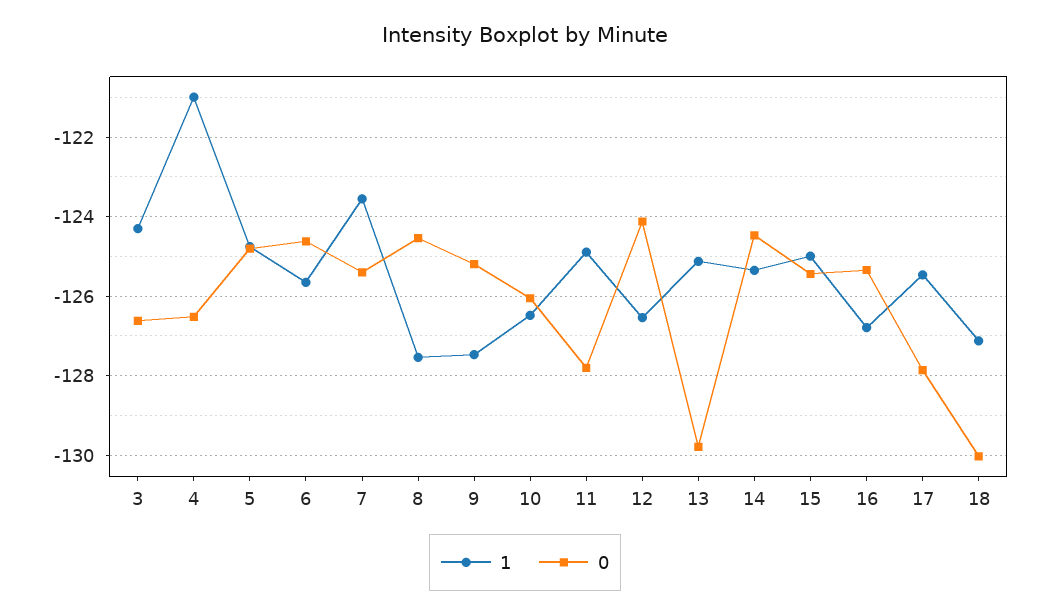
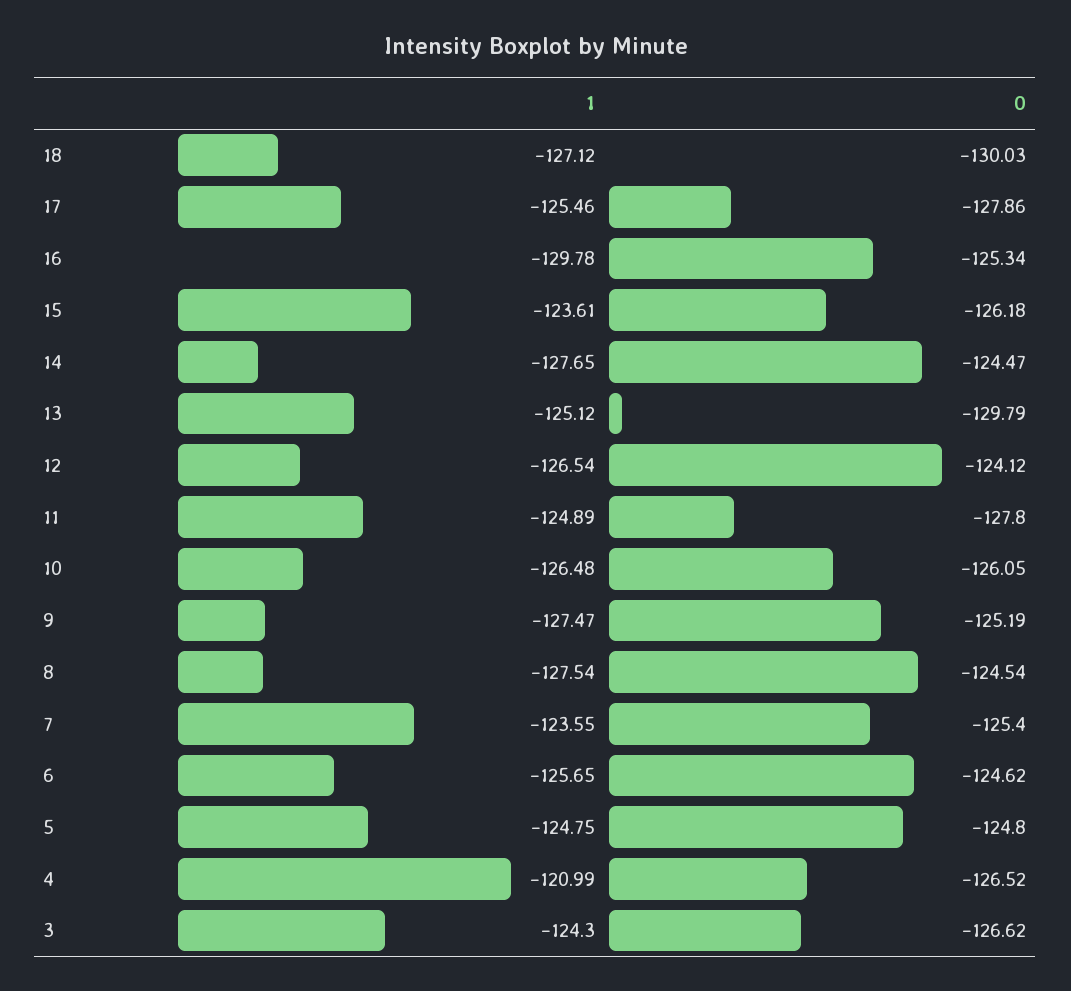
1, 14: -125.4 -> -127.65
1, 15: -125 -> -123.61
0, 15: -125.4 -> -126.18
1, 16: -126.8 -> -129.78

